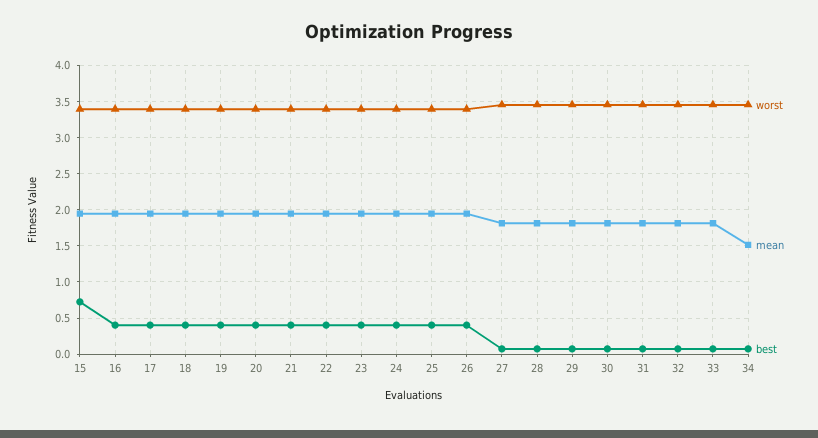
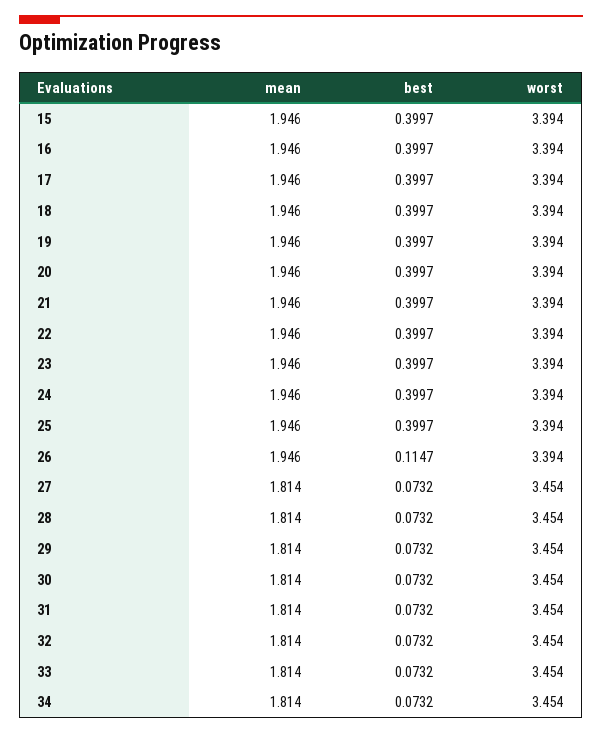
best, 15: 0.7 -> 0.3997
best, 26: 0.4 -> 0.1147
mean, 34: 1.5 -> 1.814

